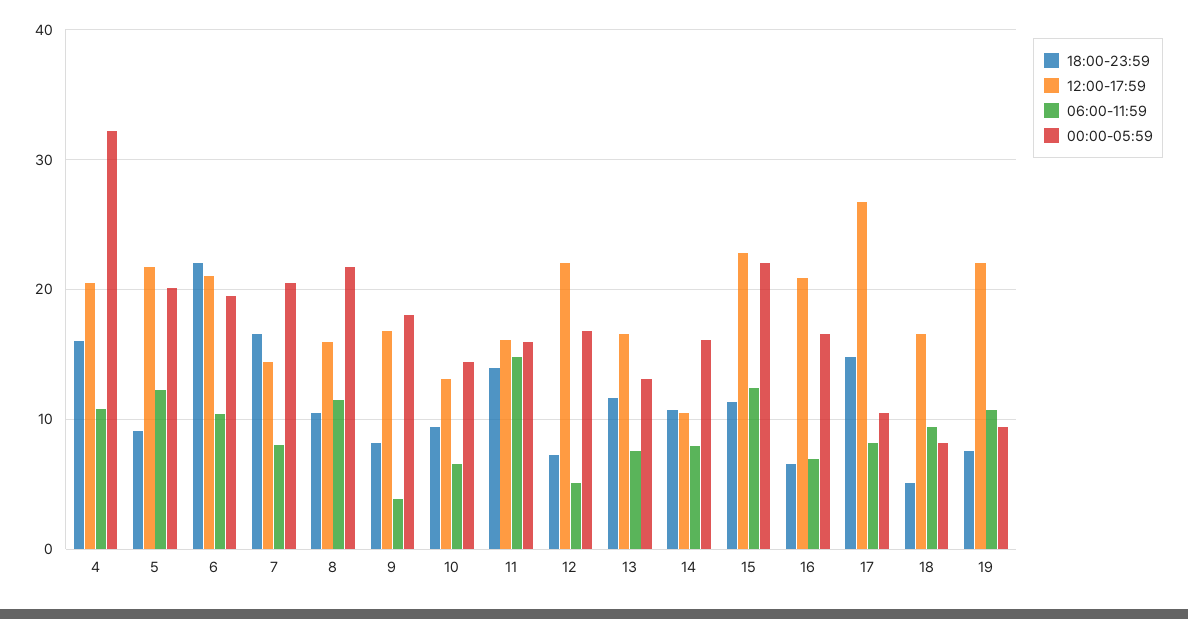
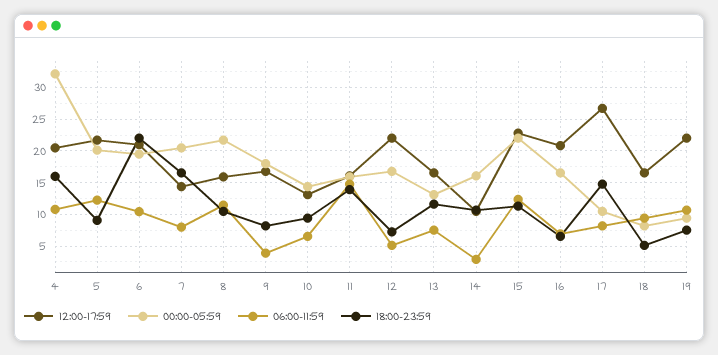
06:00-11:59, 14: 8 -> 3

